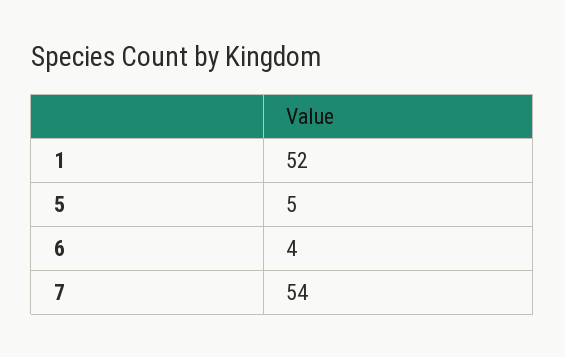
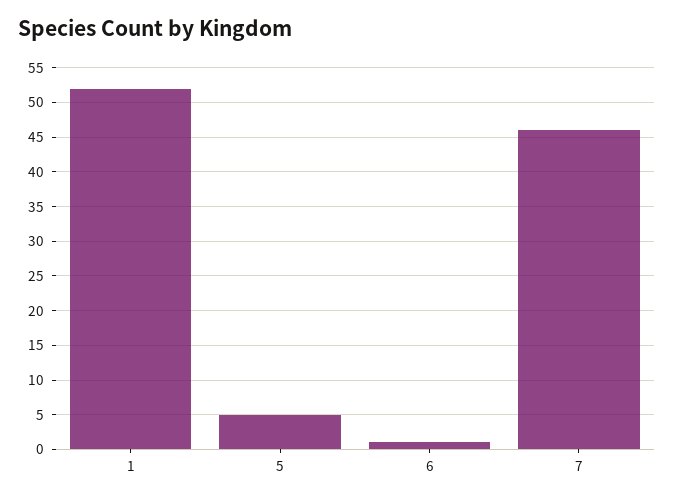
6: 4 -> 1
7: 54 -> 46

